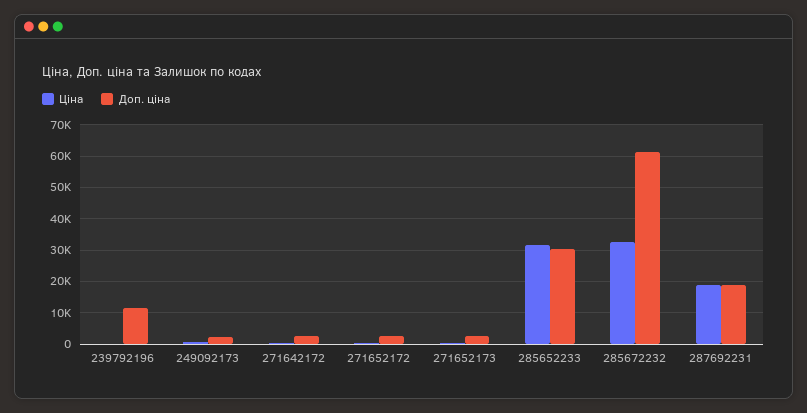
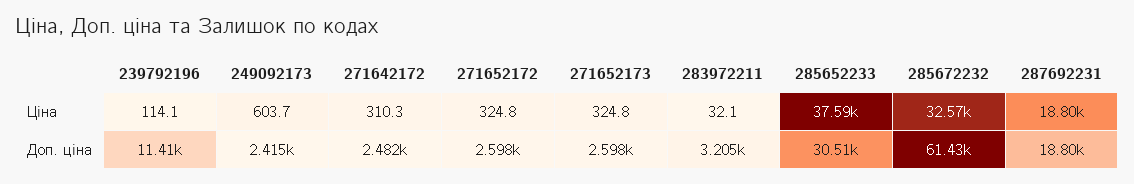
Ціна, 285652233: 32000 -> 37590
Ціна, 283972211: none -> 32.1
Доп. ціна, 283972211: none -> 3205

